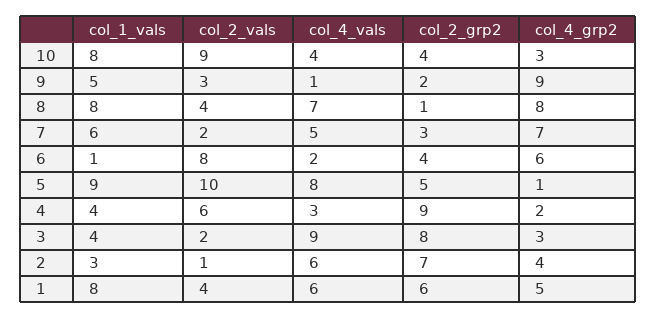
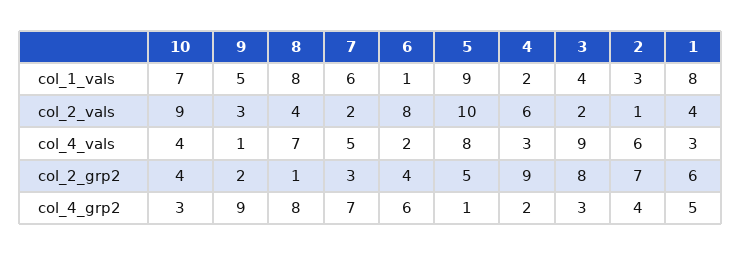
col_1_vals, 10: 8 -> 7
col_1_vals, 4: 4 -> 2
col_4_vals, 1: 6 -> 3

